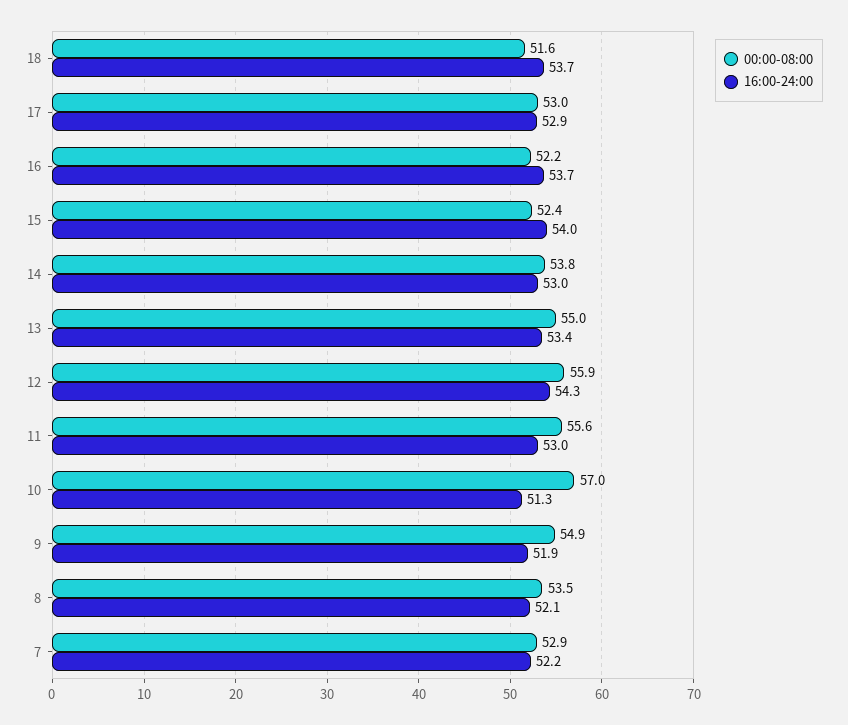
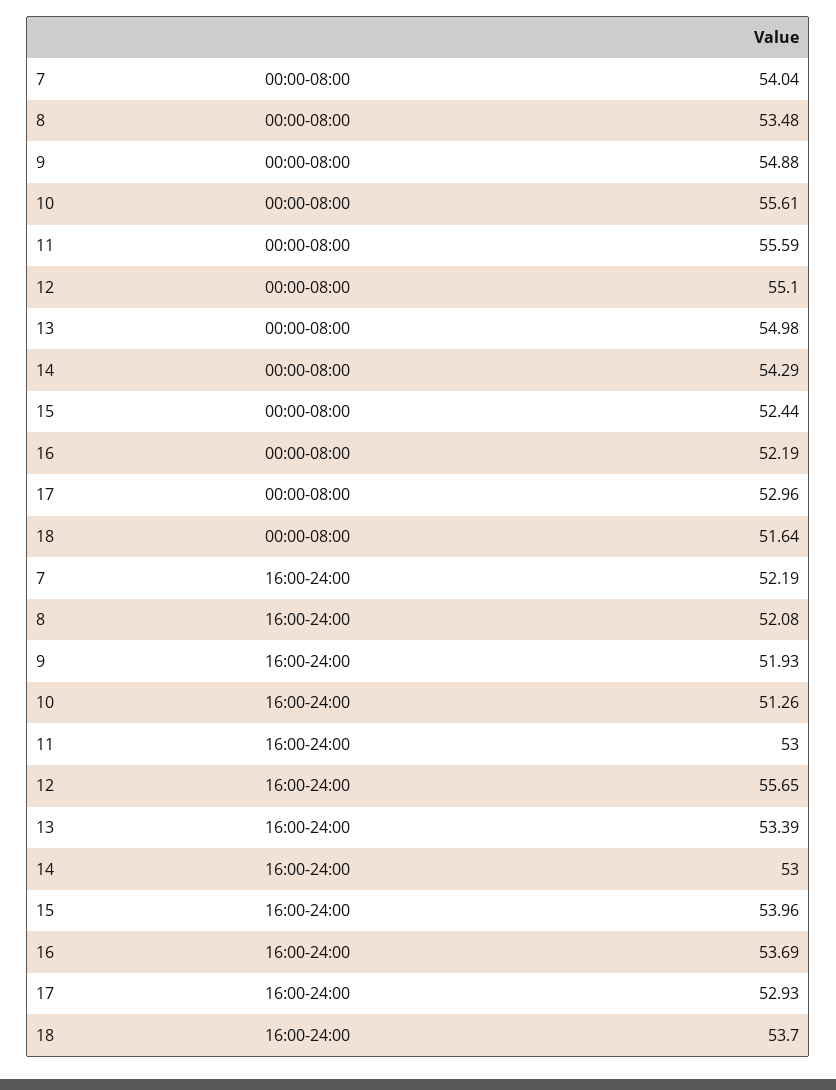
00:00-08:00, 14: 53.8 -> 54.29
00:00-08:00, 12: 55.9 -> 55.1
16:00-24:00, 12: 54.3 -> 55.65
00:00-08:00, 10: 57 -> 55.61
00:00-08:00, 7: 52.9 -> 54.04

